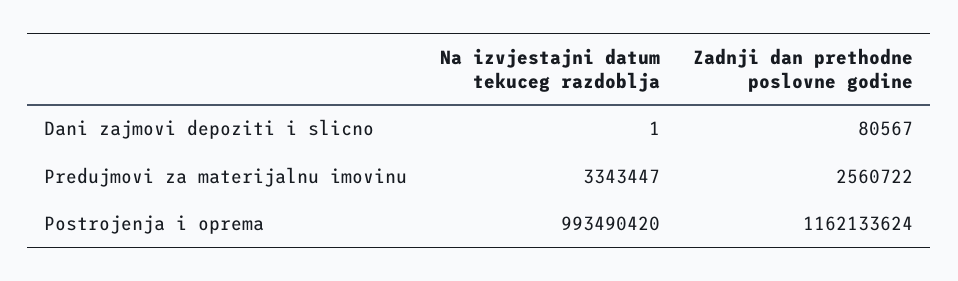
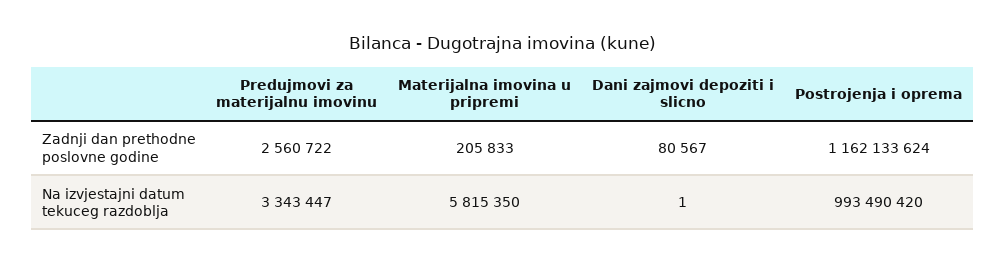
Zadnji dan prethodne poslovne godine, Materijalna imovina u pripremi: none -> 205833
Na izvjestajni datum tekuceg razdoblja, Materijalna imovina u pripremi: none -> 5815350

